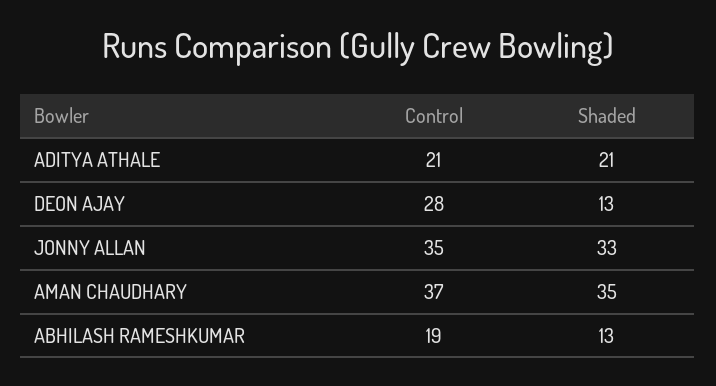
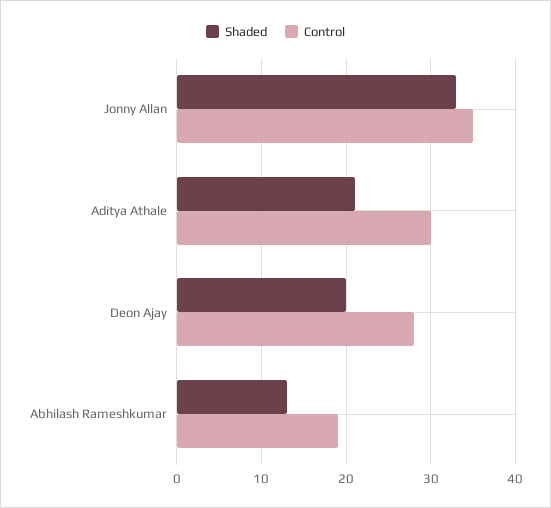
Control, ADITYA ATHALE: 21 -> 30
Shaded, DEON AJAY: 13 -> 20
Control, AMAN CHAUDHARY: 37 -> none
Shaded, AMAN CHAUDHARY: 35 -> none

